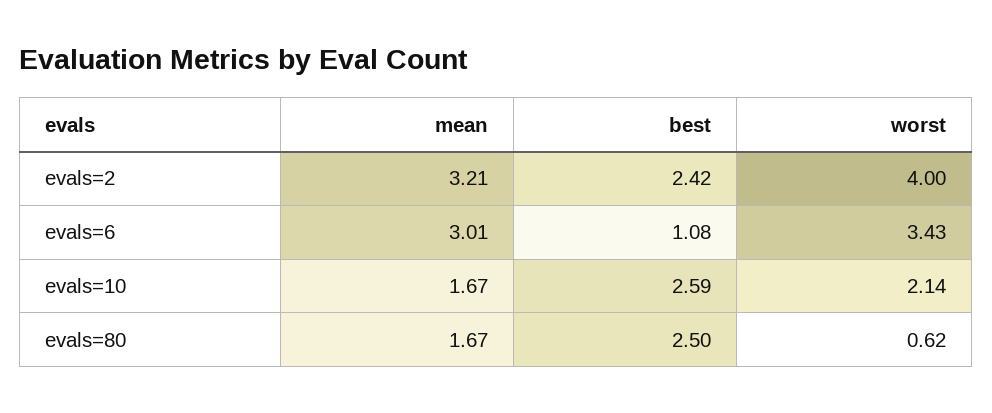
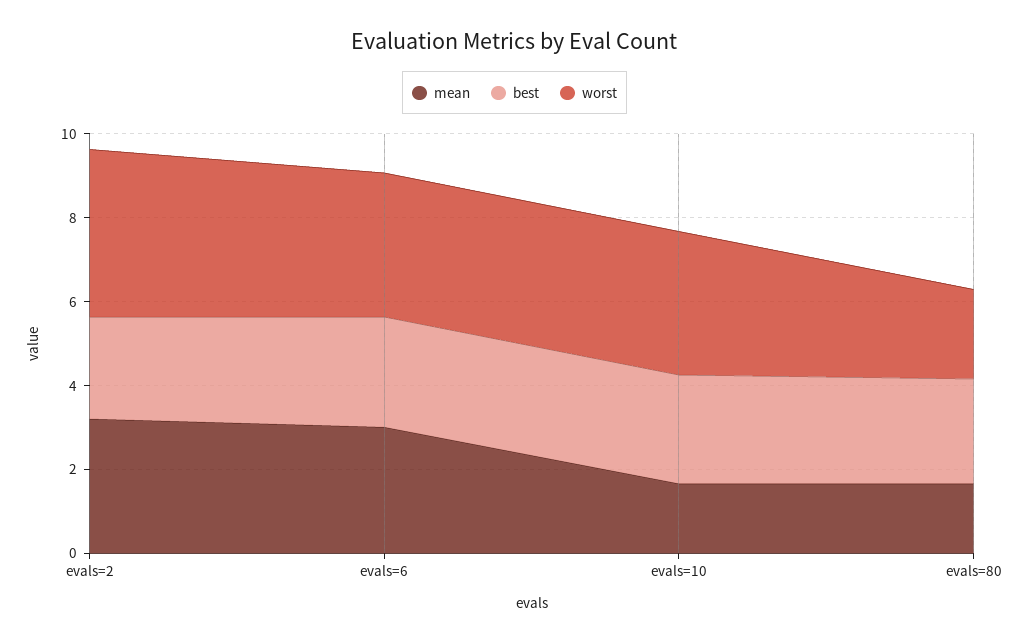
best, evals=6: 1.08 -> 2.5
worst, evals=10: 2.14 -> 3.5
worst, evals=80: 0.62 -> 2

